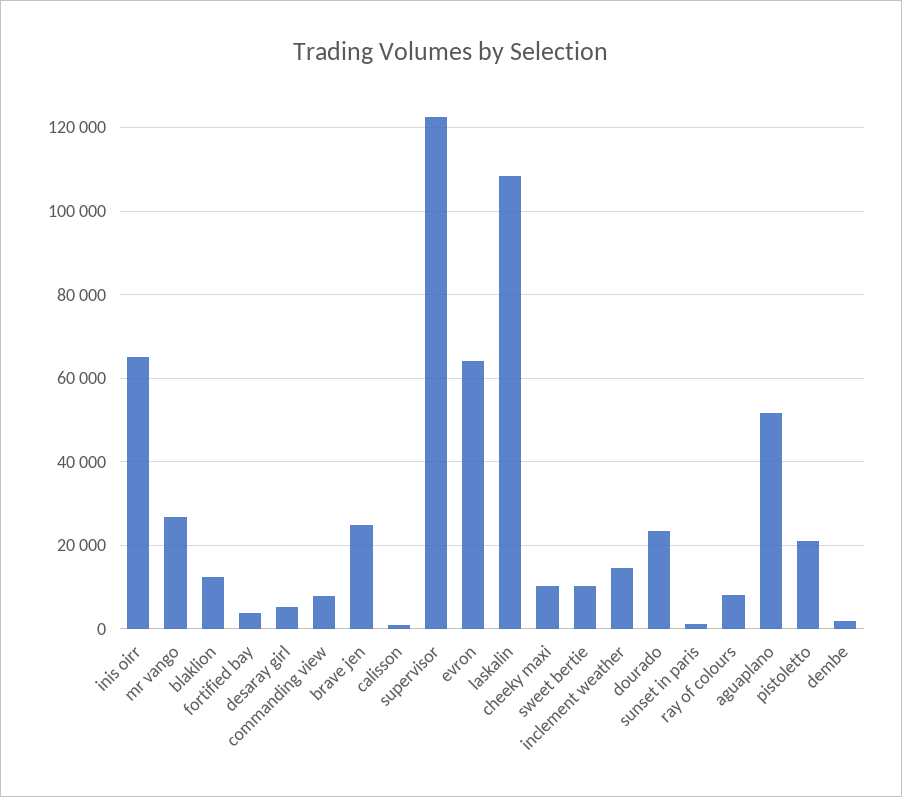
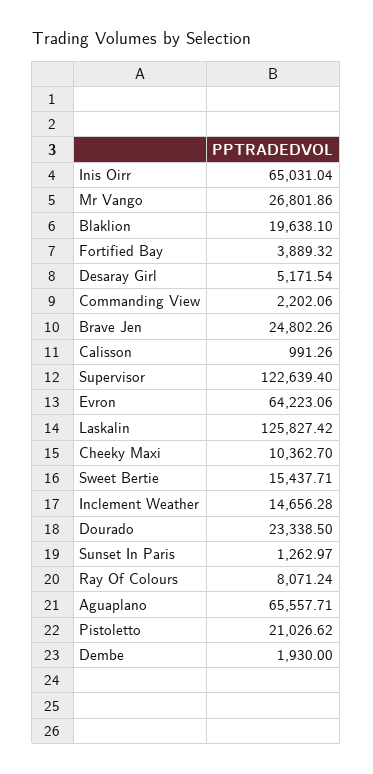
blaklion: 12000 -> 19638.1
commanding view: 8000 -> 2202.06
laskalin: 108000 -> 125827.42
sweet bertie: 10000 -> 15437.71
aguaplano: 52000 -> 65557.71

